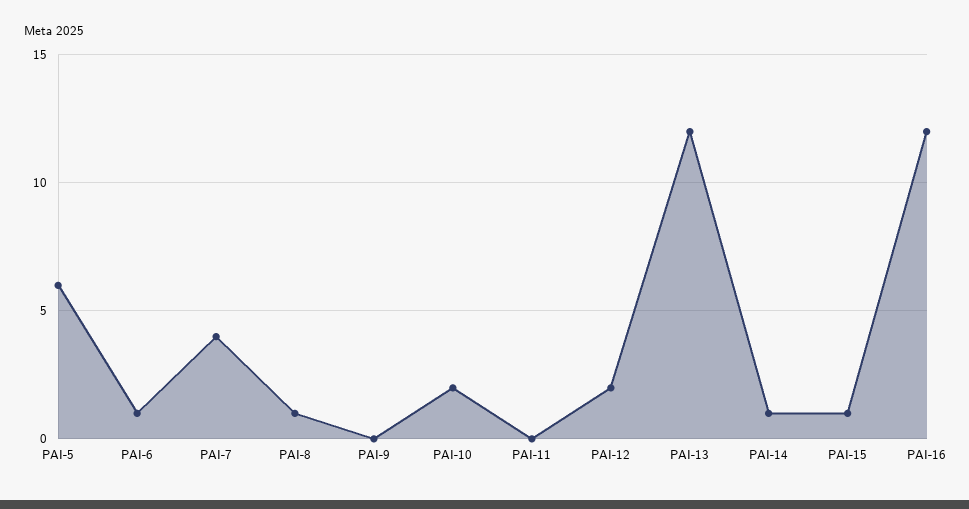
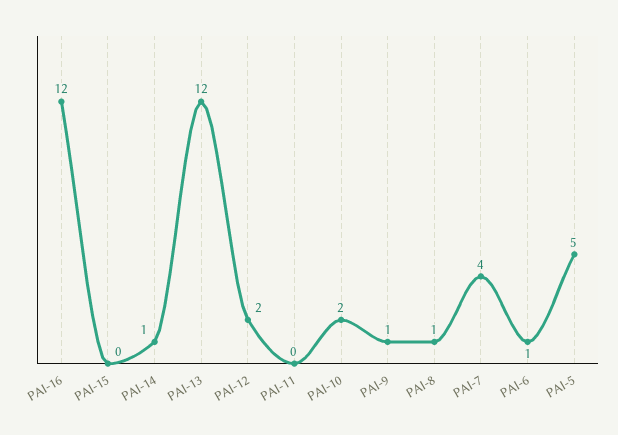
PAI-5: 6 -> 5
PAI-9: 0 -> 1
PAI-15: 1 -> 0

